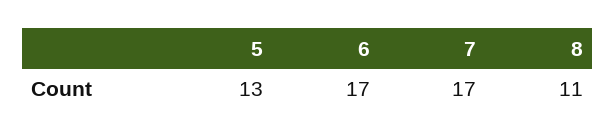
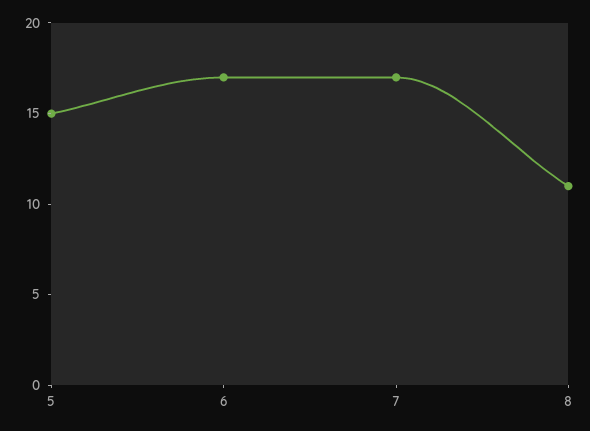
5: 13 -> 15

